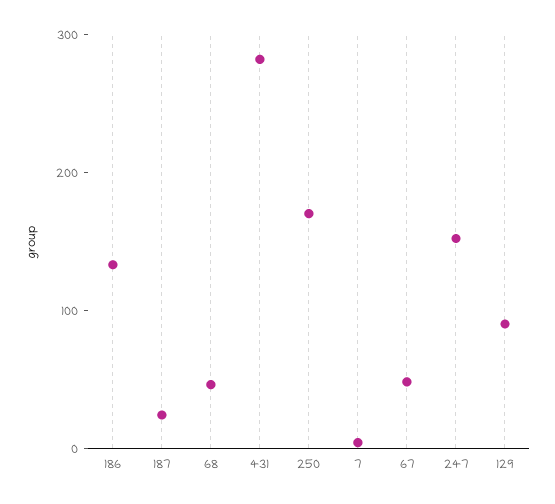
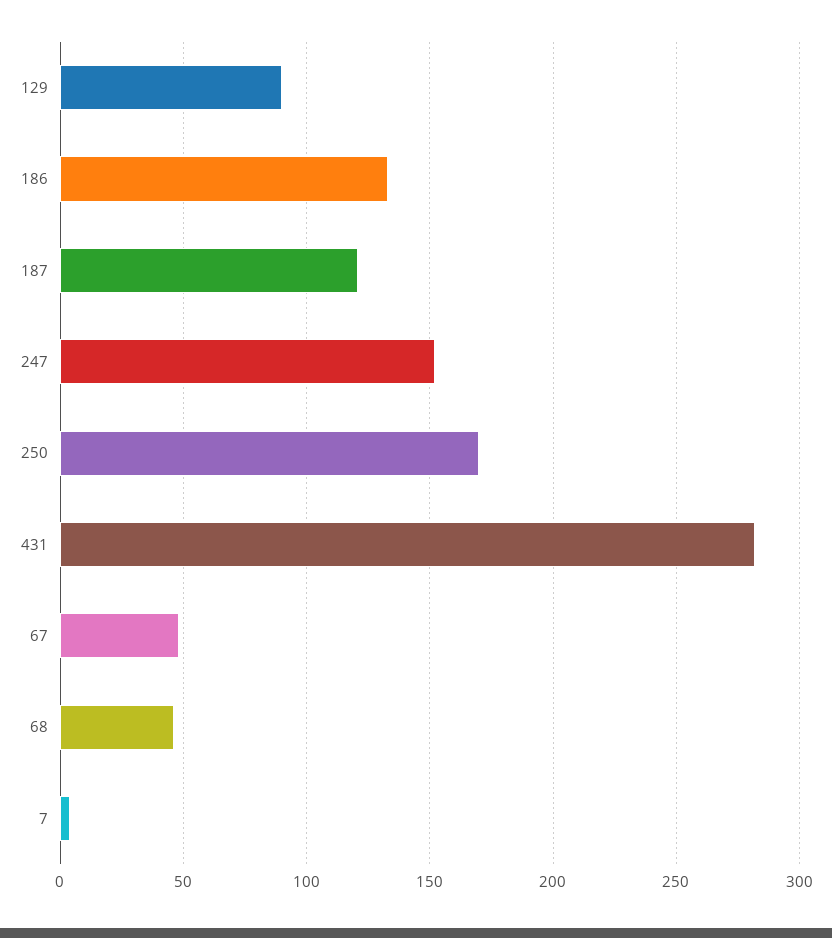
187: 20 -> 120

